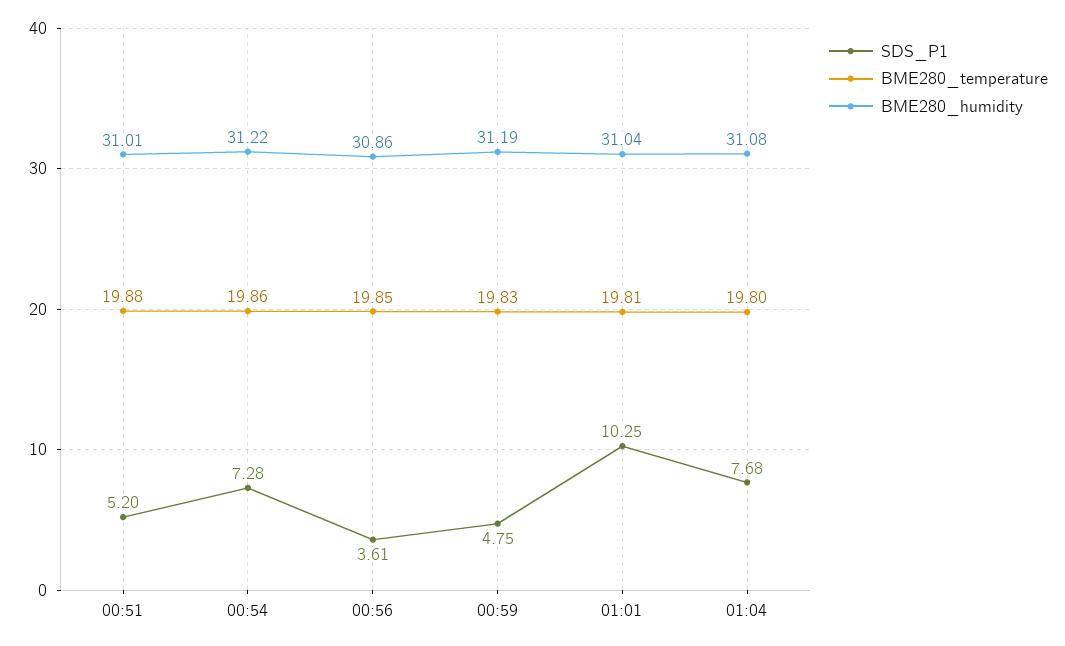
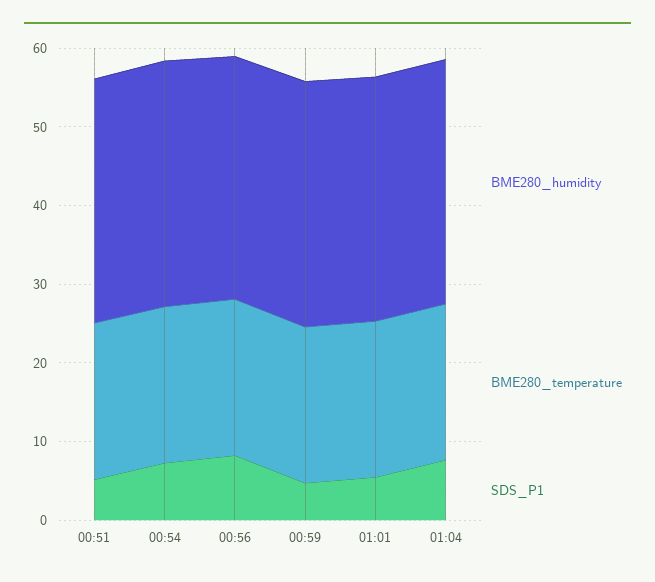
SDS_P1, 00:56: 3.61 -> 8
SDS_P1, 01:01: 10.25 -> 6

